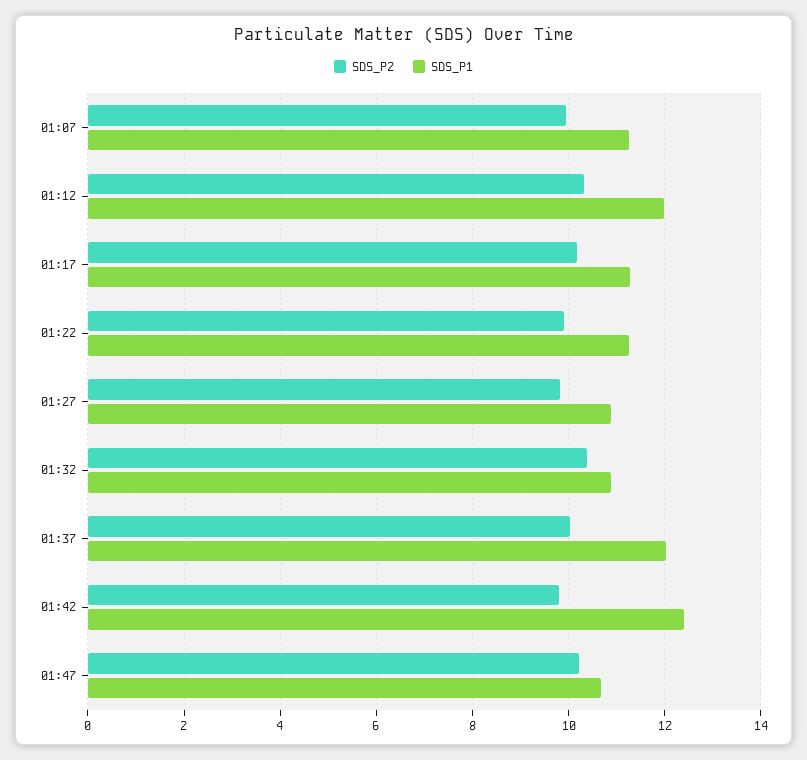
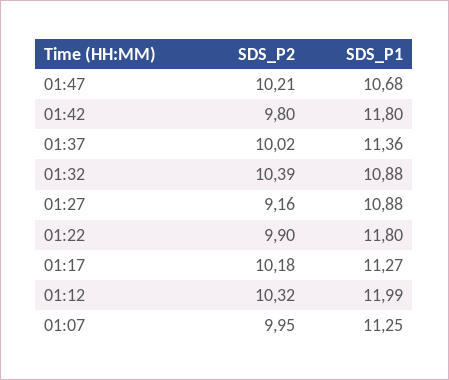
SDS_P1, 01:22: 11.2 -> 11.8
SDS_P2, 01:27: 9.8 -> 9.16
SDS_P1, 01:37: 12 -> 11.36
SDS_P1, 01:42: 12.4 -> 11.8

